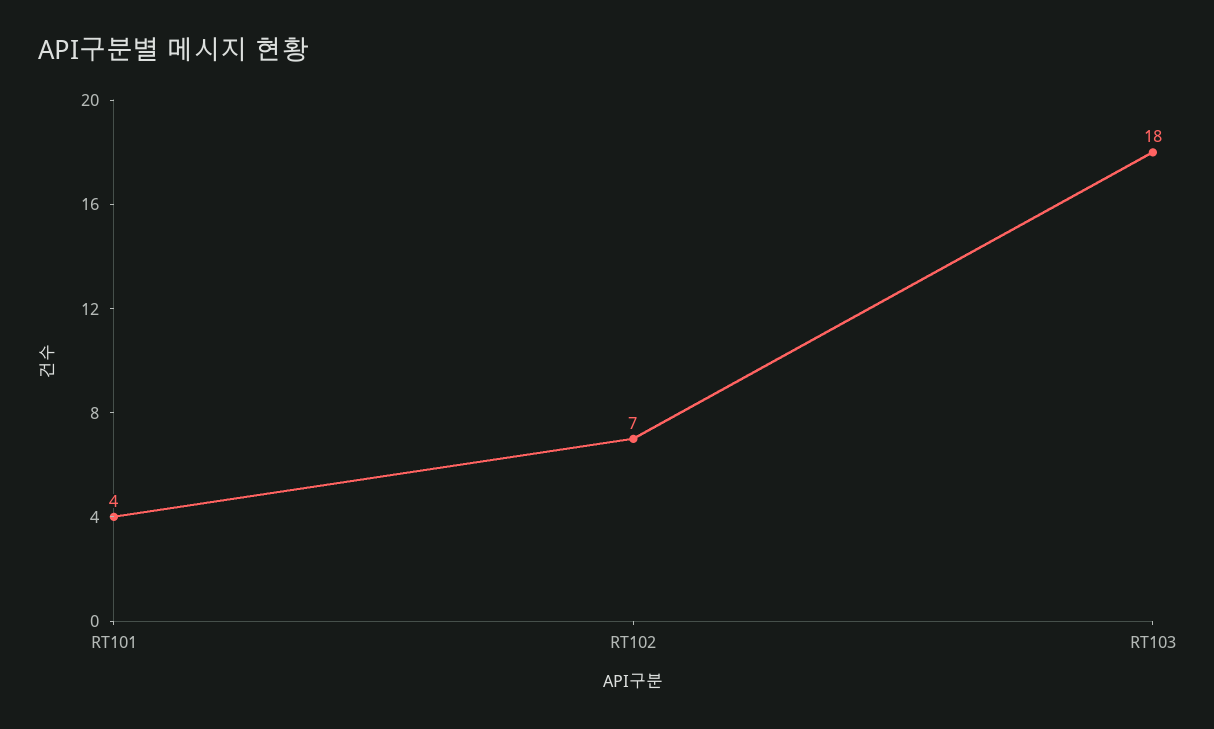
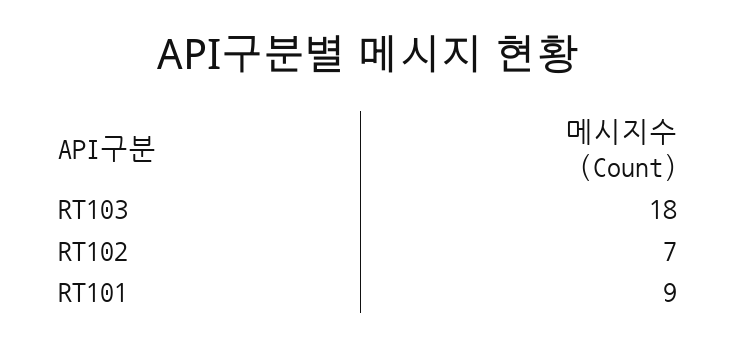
RT101: 4 -> 9

